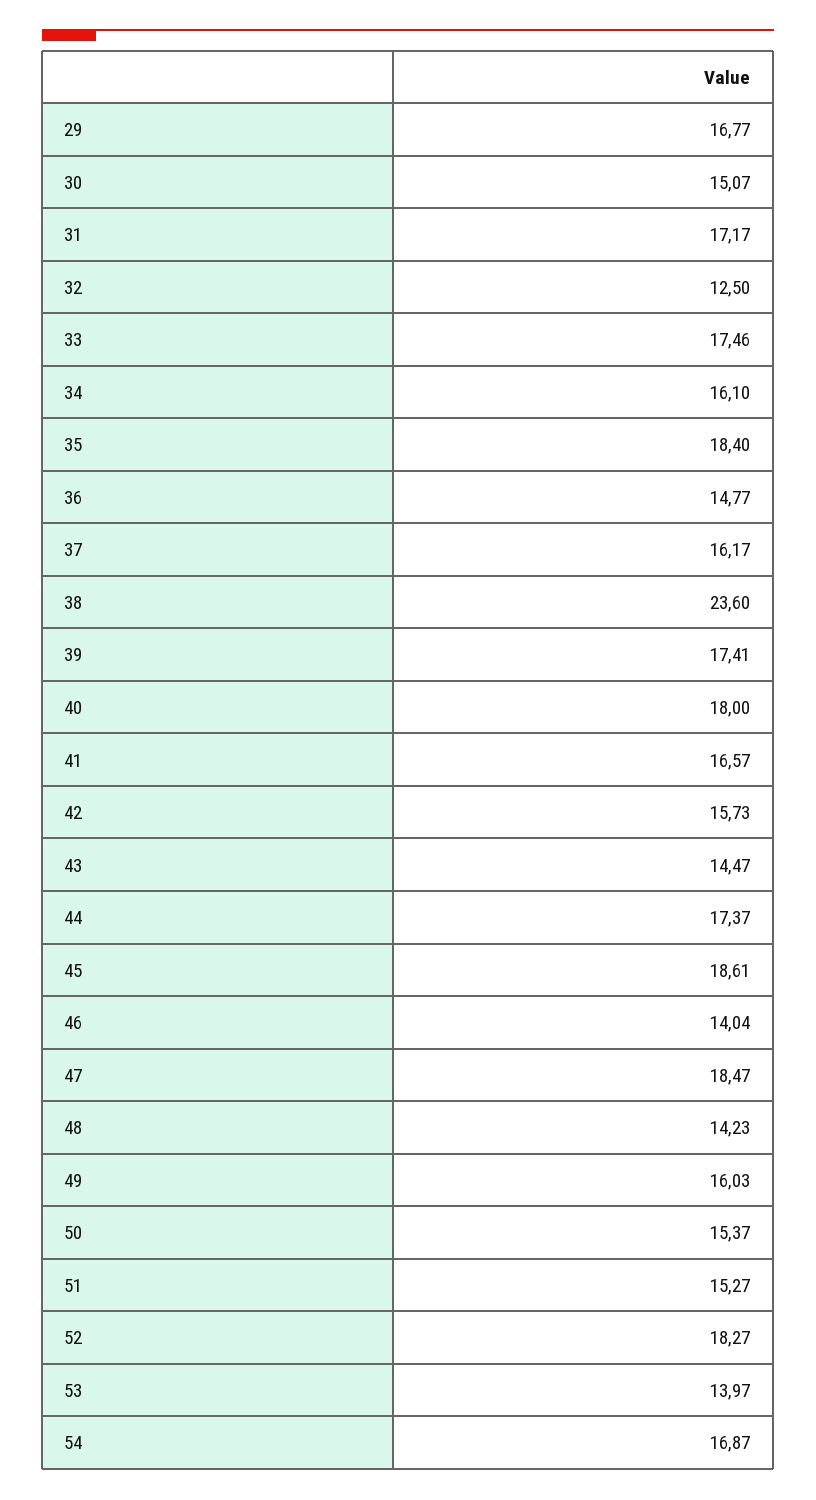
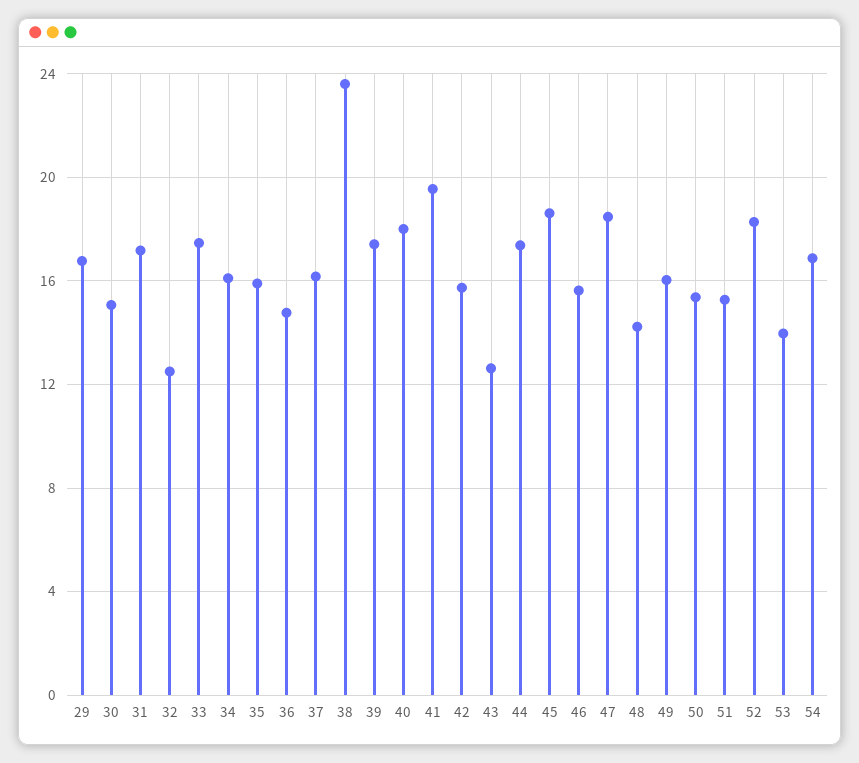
35: 18.4 -> 16
41: 16.57 -> 19.5
43: 14.47 -> 12.5
46: 14.04 -> 15.5

